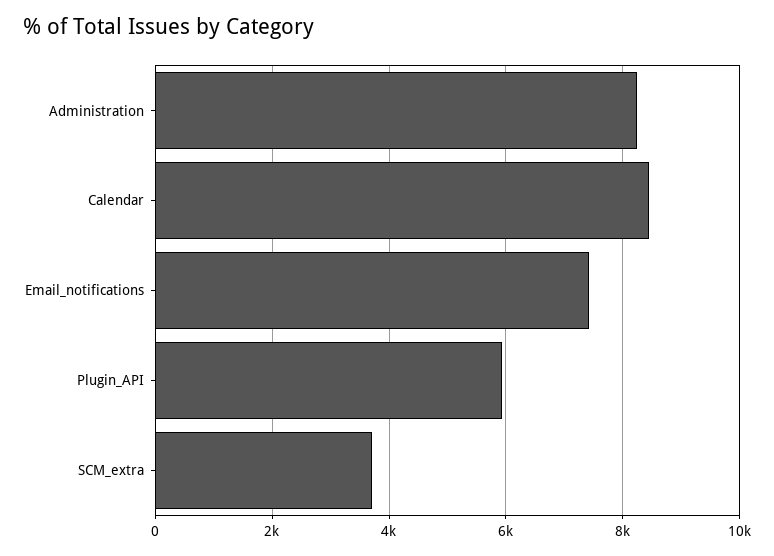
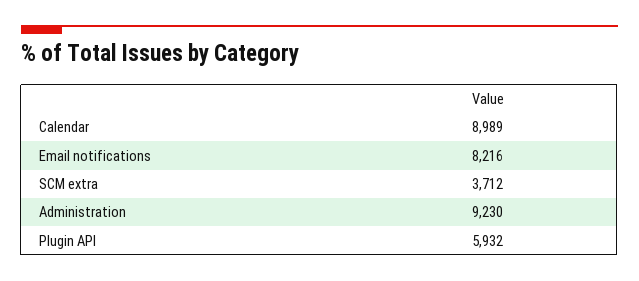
Administration: 8200 -> 9230
Calendar: 8400 -> 8989
Email_notifications: 7400 -> 8216

